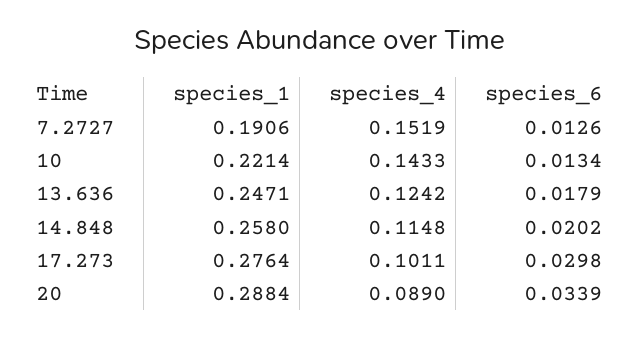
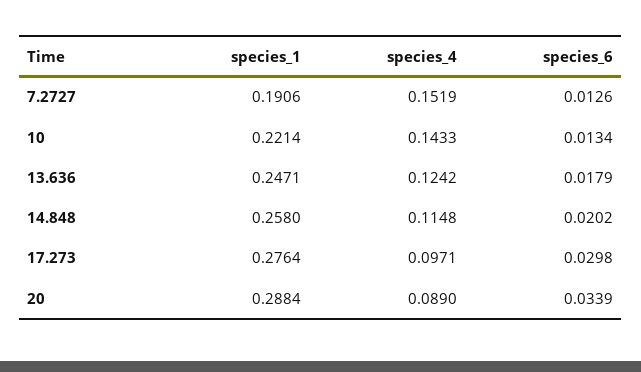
species_4, 17.273: 0.1011 -> 0.0971

